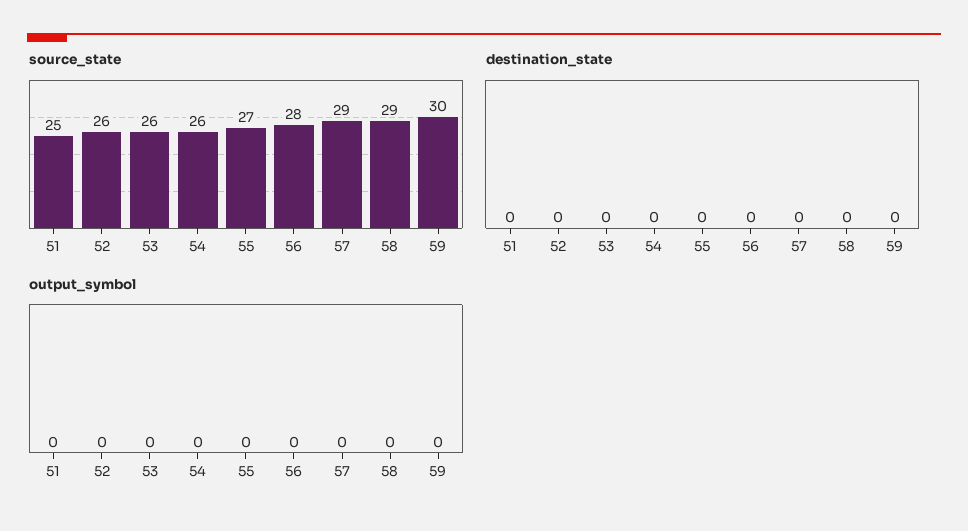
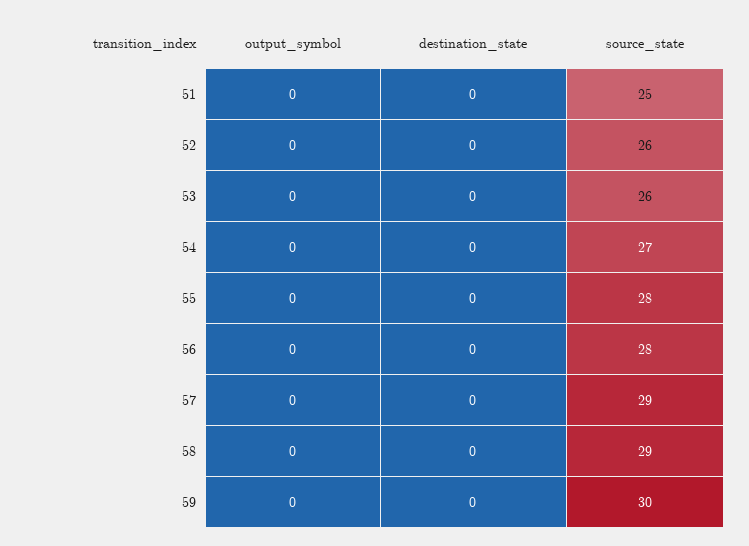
source_state, 54: 26 -> 27
source_state, 55: 27 -> 28

